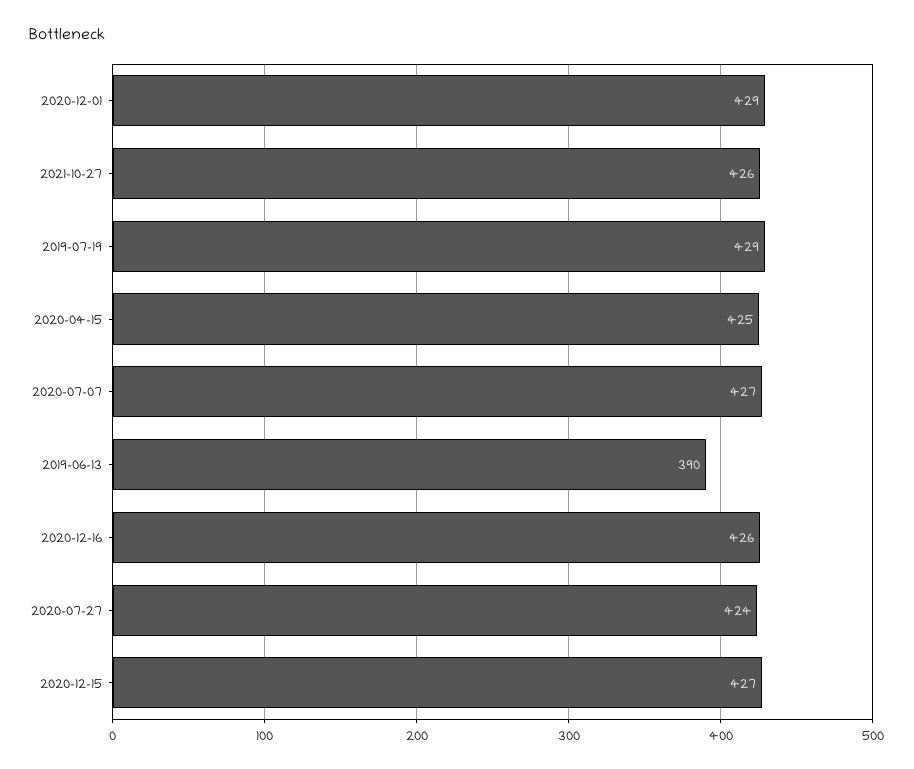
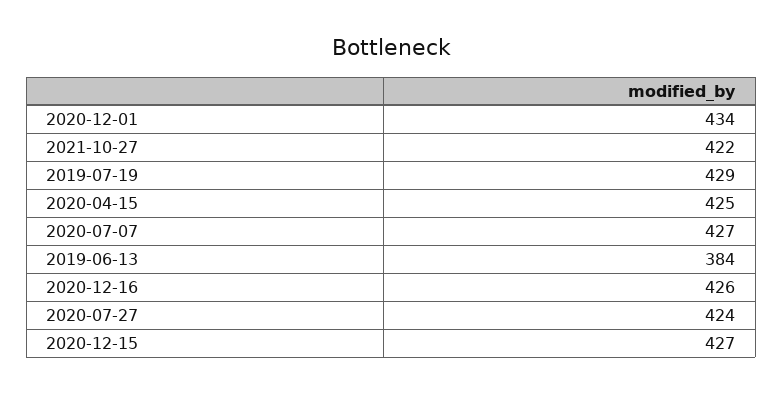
2020-12-01: 429 -> 434
2021-10-27: 426 -> 422
2019-06-13: 390 -> 384

